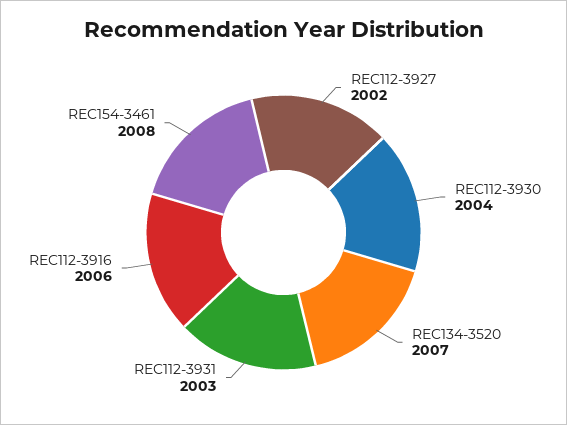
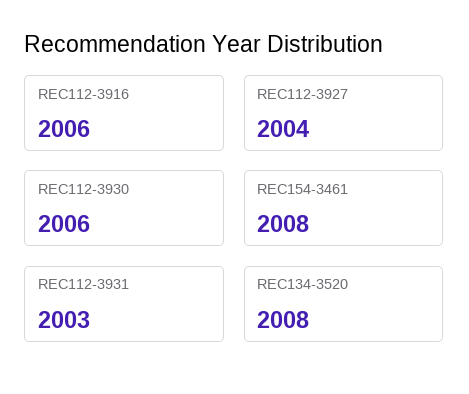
REC112-3927: 2002 -> 2004
REC112-3930: 2004 -> 2006
REC134-3520: 2007 -> 2008

